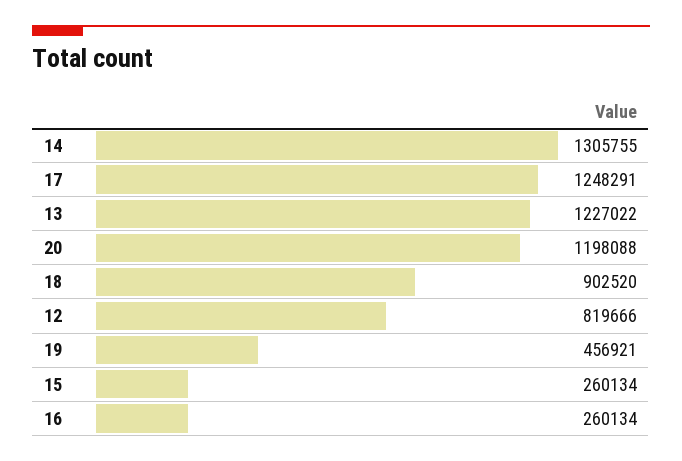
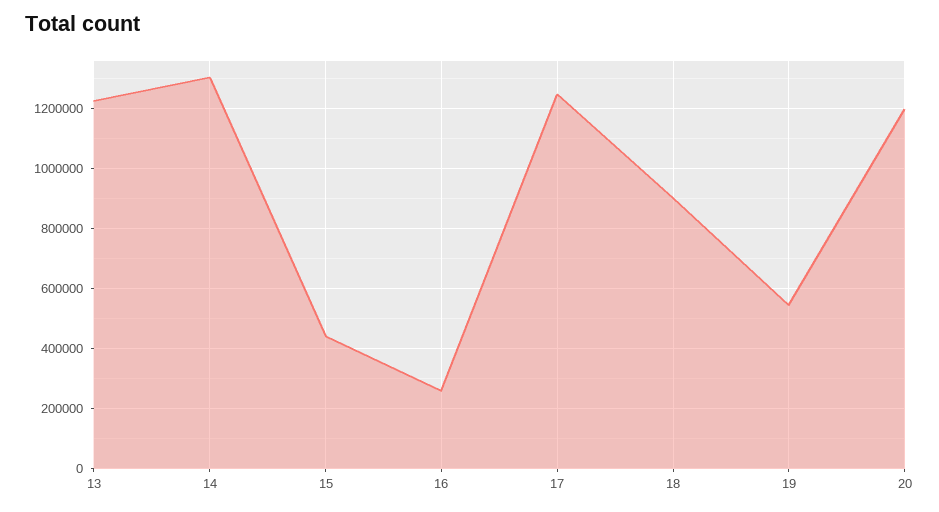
12: 819666 -> none
19: 456921 -> 550000
15: 260134 -> 450000

